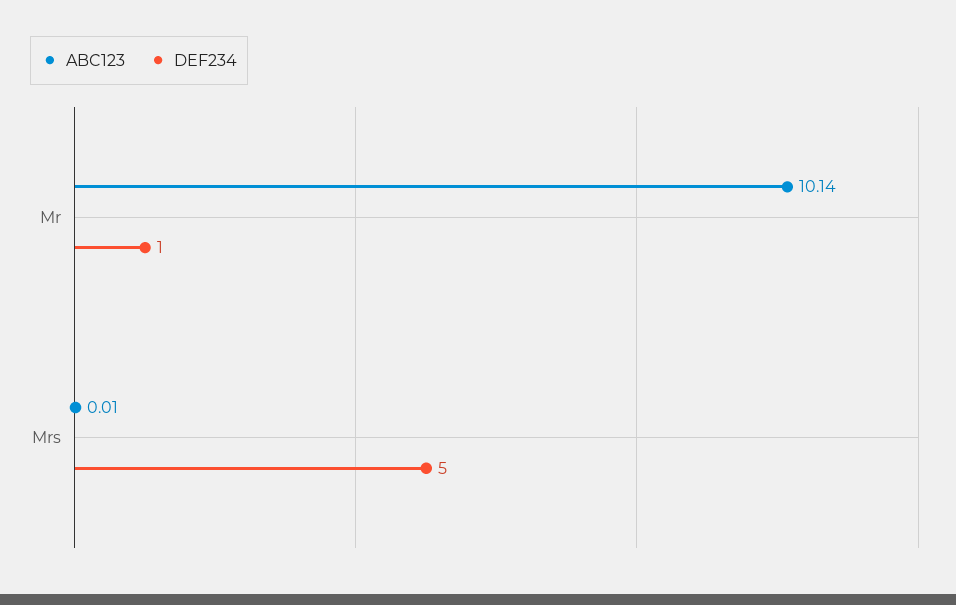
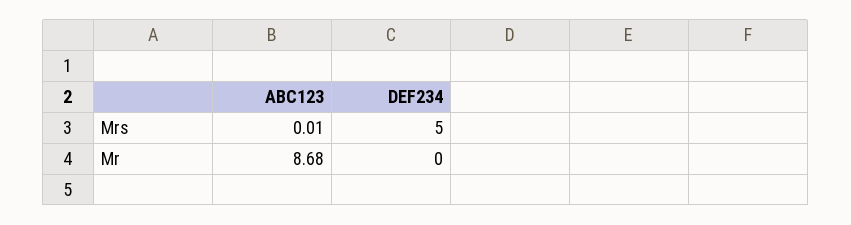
ABC123, Mr: 10.14 -> 8.68
DEF234, Mr: 1 -> 0

